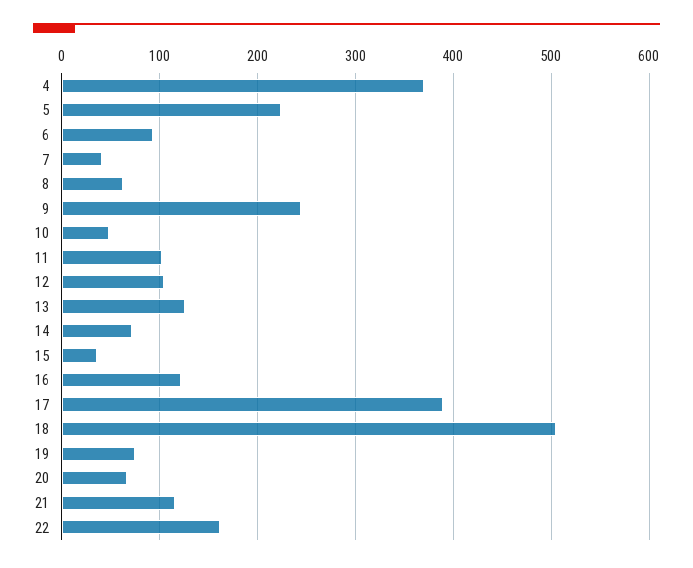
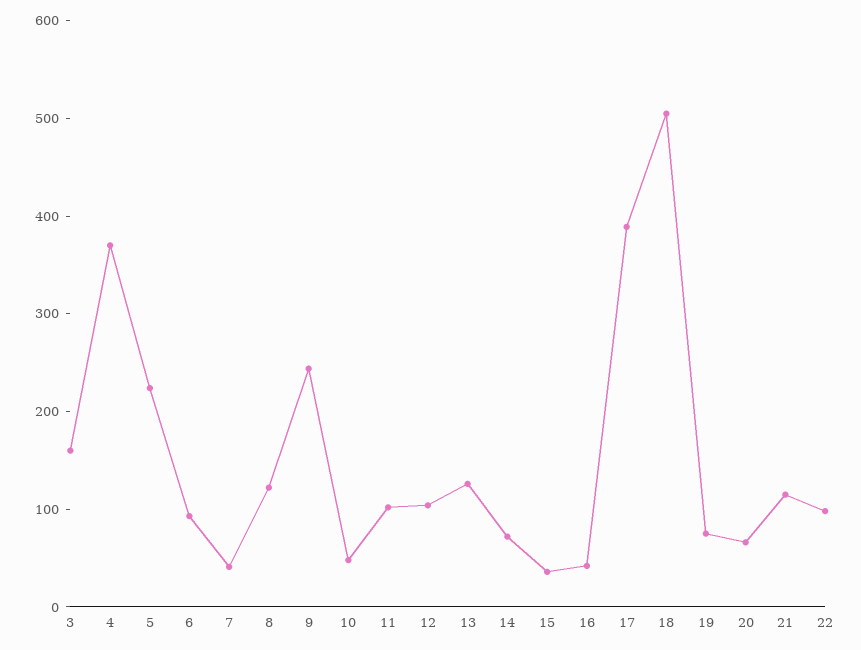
8: 60 -> 120
16: 120 -> 40
22: 160 -> 100
3: none -> 160

